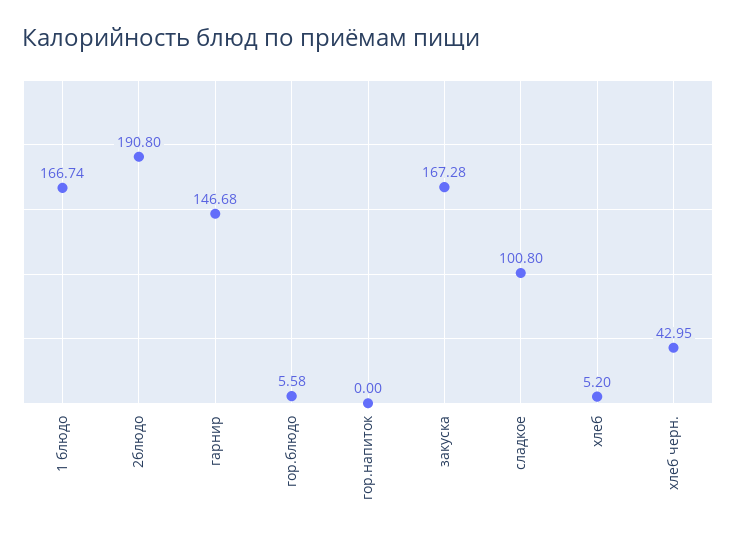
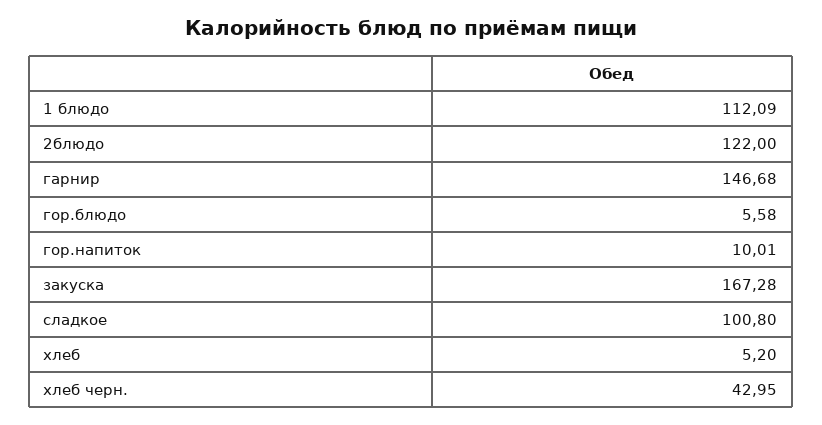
1 блюдо: 166.74 -> 112.09
2блюдо: 190.8 -> 122
гор.напиток: 0 -> 10.01

